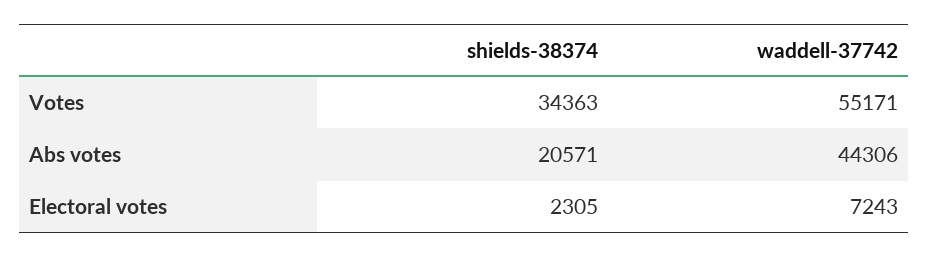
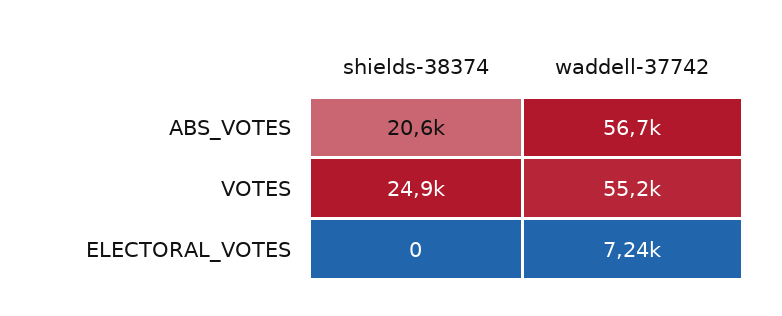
shields-38374, Votes: 34363 -> 24900
waddell-37742, Abs votes: 44306 -> 56700
shields-38374, Electoral votes: 2305 -> 0

